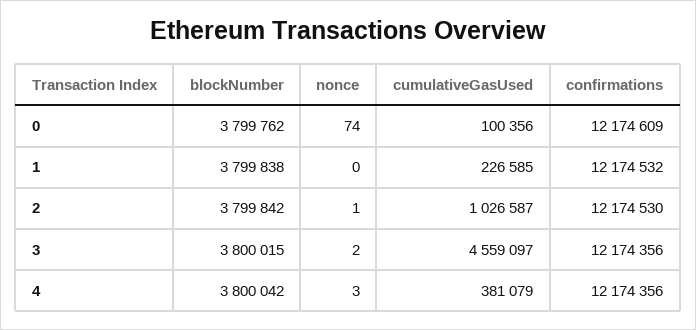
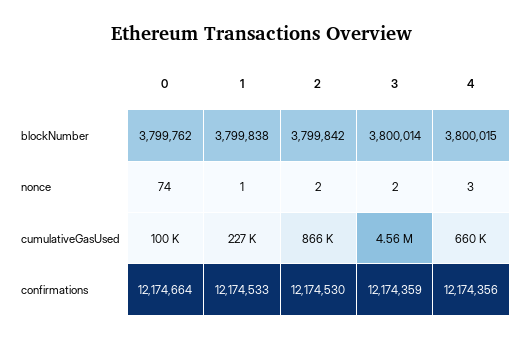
confirmations, 0: 12174609 -> 12174664
nonce, 1: 0 -> 1
confirmations, 1: 12174532 -> 12174533
nonce, 2: 1 -> 2
cumulativeGasUsed, 2: 1026587 -> 866000
blockNumber, 3: 3800015 -> 3800014
confirmations, 3: 12174356 -> 12174359
blockNumber, 4: 3800042 -> 3800015
cumulativeGasUsed, 4: 381079 -> 660000

